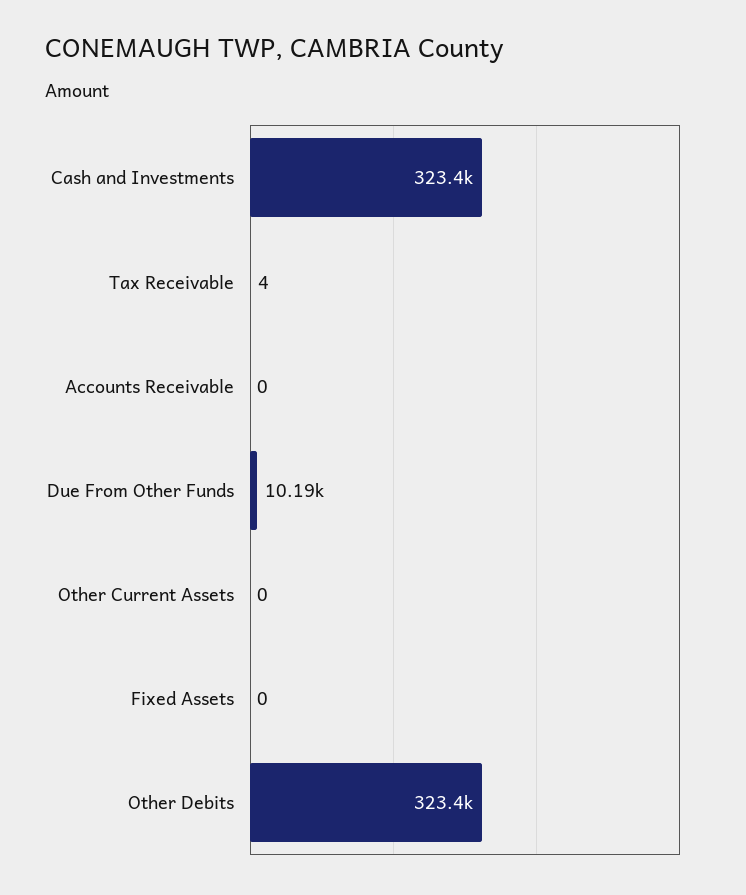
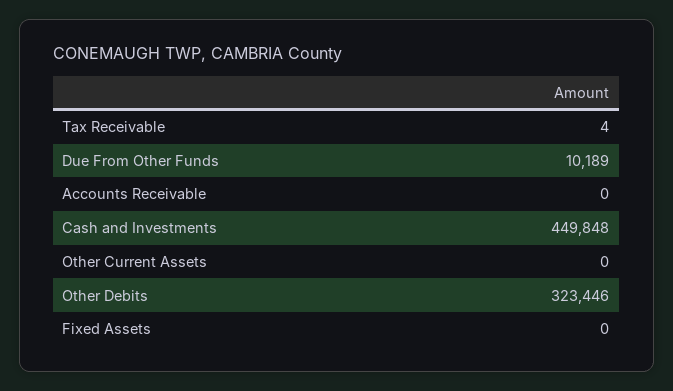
Cash and Investments: 323400 -> 449848

